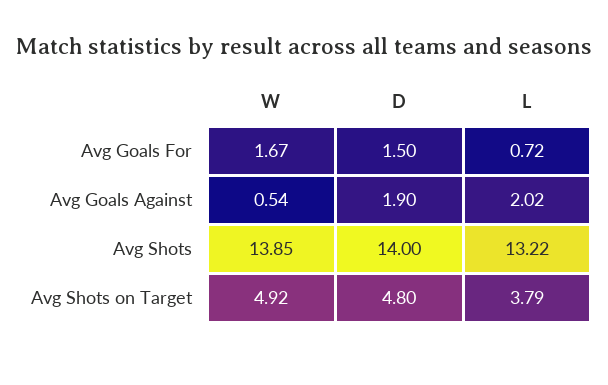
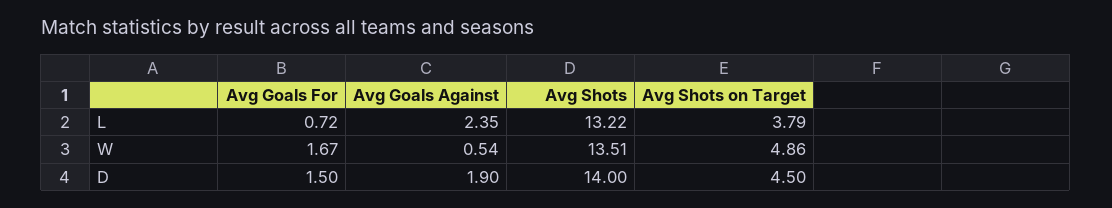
L, Avg Goals Against: 2.02 -> 2.35
W, Avg Shots: 13.85 -> 13.51
W, Avg Shots on Target: 4.92 -> 4.86
D, Avg Shots on Target: 4.8 -> 4.5

